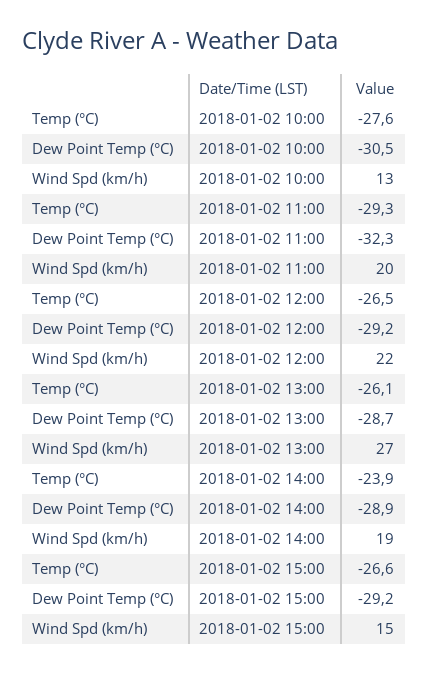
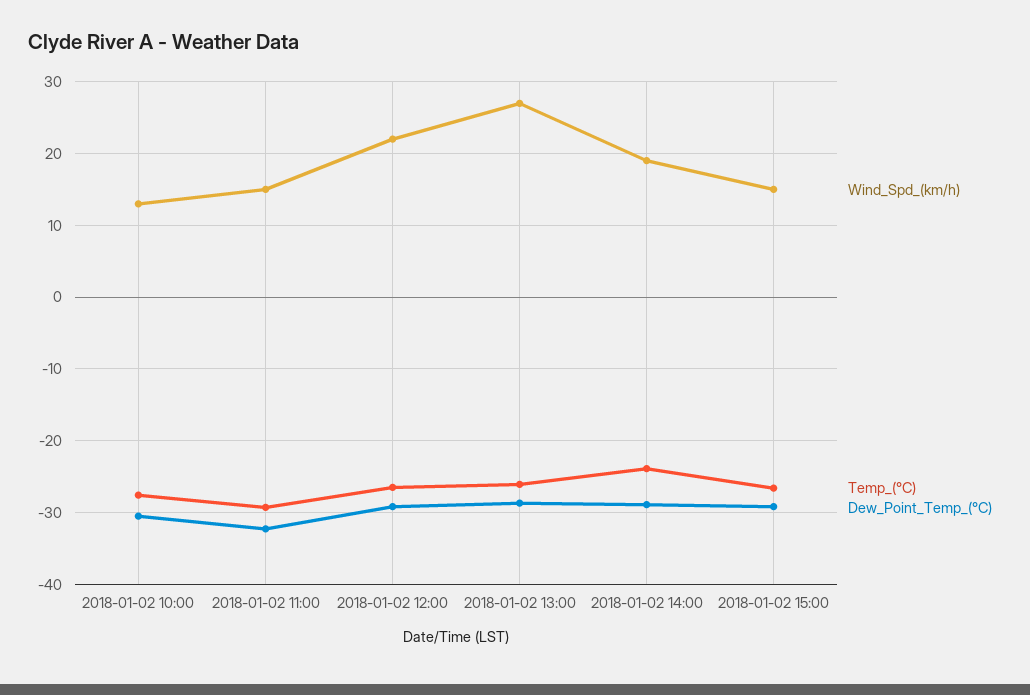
Wind Spd (km/h), 2018-01-02 11:00: 20 -> 15

